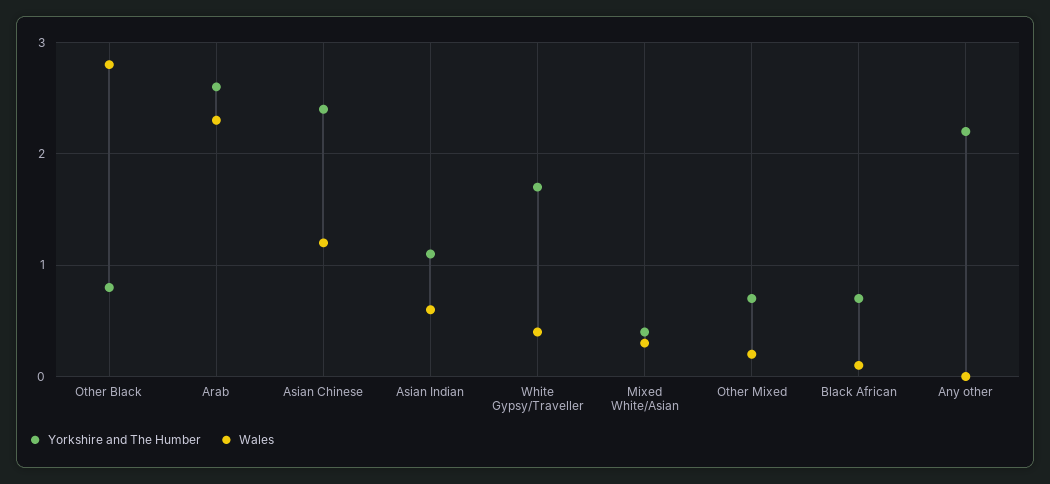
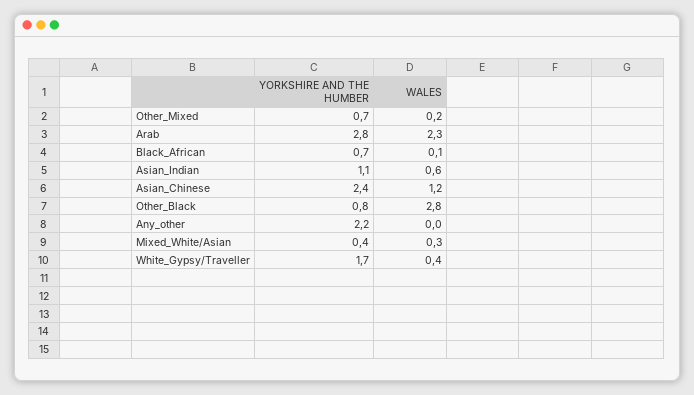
Yorkshire and The Humber, Arab: 2.6 -> 2.8

